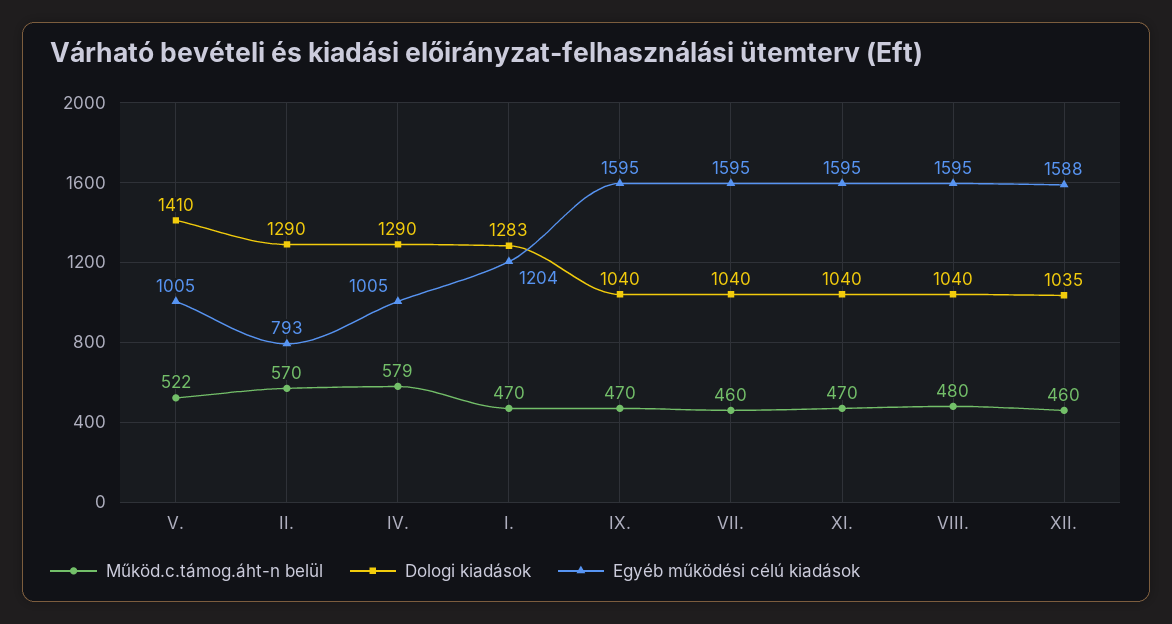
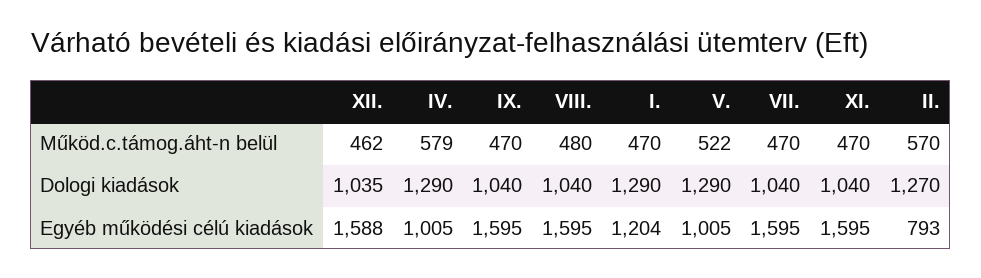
Dologi kiadások, V.: 1410 -> 1290
Dologi kiadások, II.: 1290 -> 1270
Dologi kiadások, I.: 1283 -> 1290
Működ.c.támog.áht-n belül, VII.: 460 -> 470
Működ.c.támog.áht-n belül, XII.: 460 -> 462

